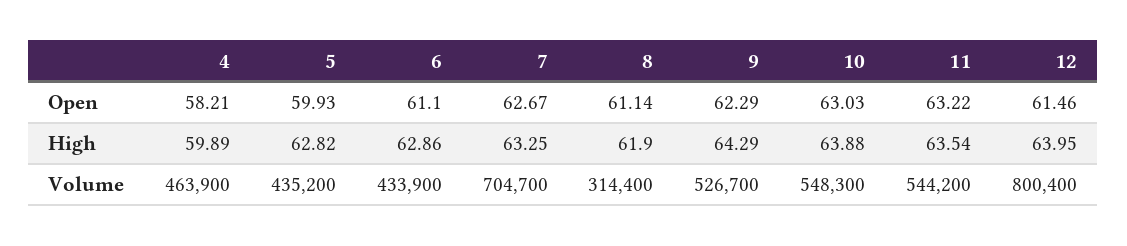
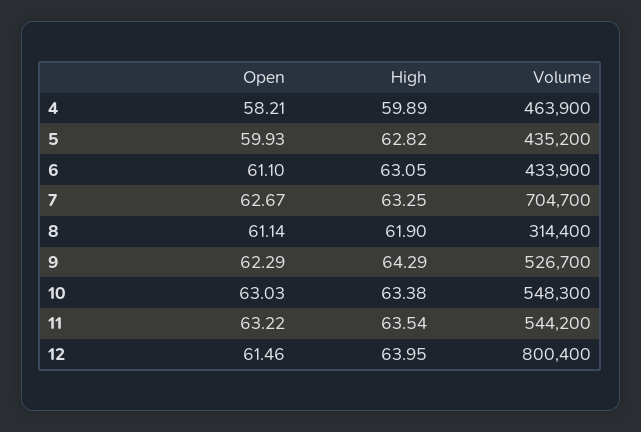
6, High: 62.86 -> 63.05
10, High: 63.88 -> 63.38

